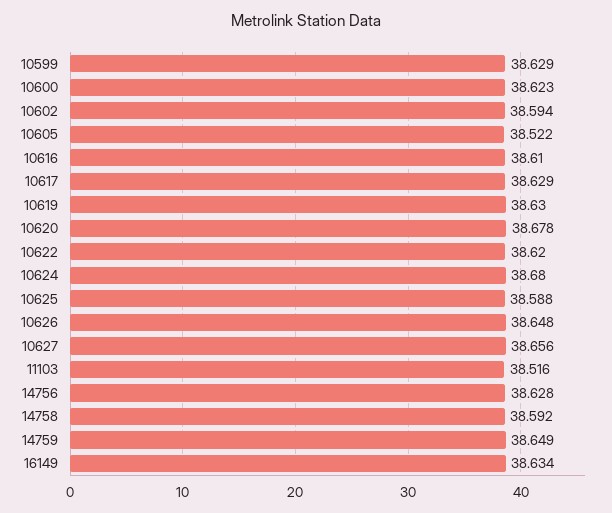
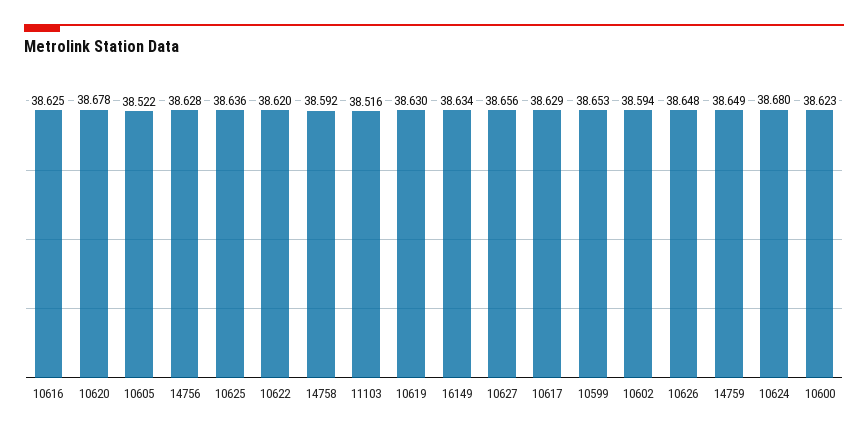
10599: 38.629 -> 38.653
10616: 38.61 -> 38.625
10625: 38.588 -> 38.636

